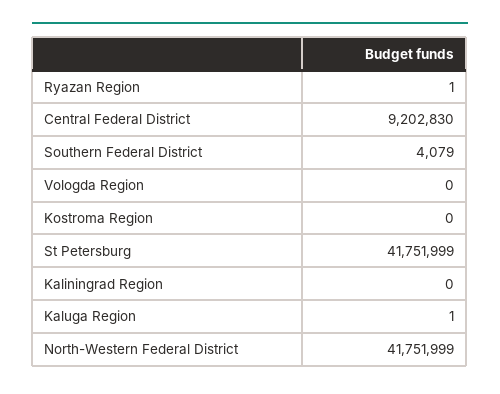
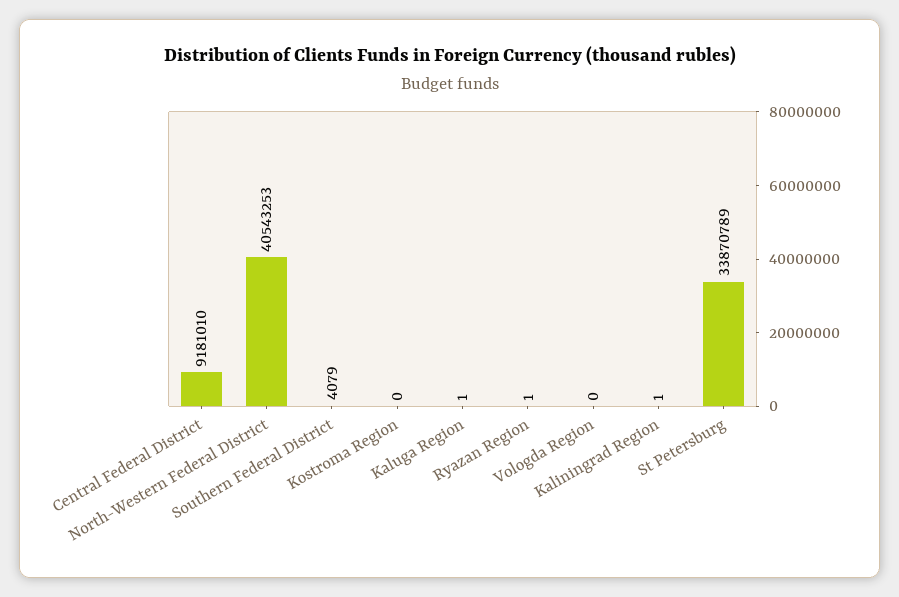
Central Federal District: 9202830 -> 9181010
St Petersburg: 41751999 -> 33870789
Kaliningrad Region: 0 -> 1
North-Western Federal District: 41751999 -> 40543253

